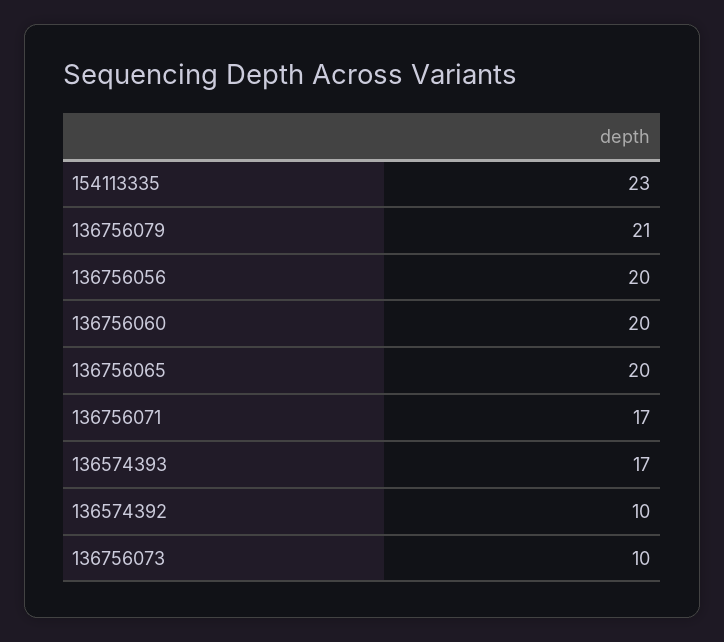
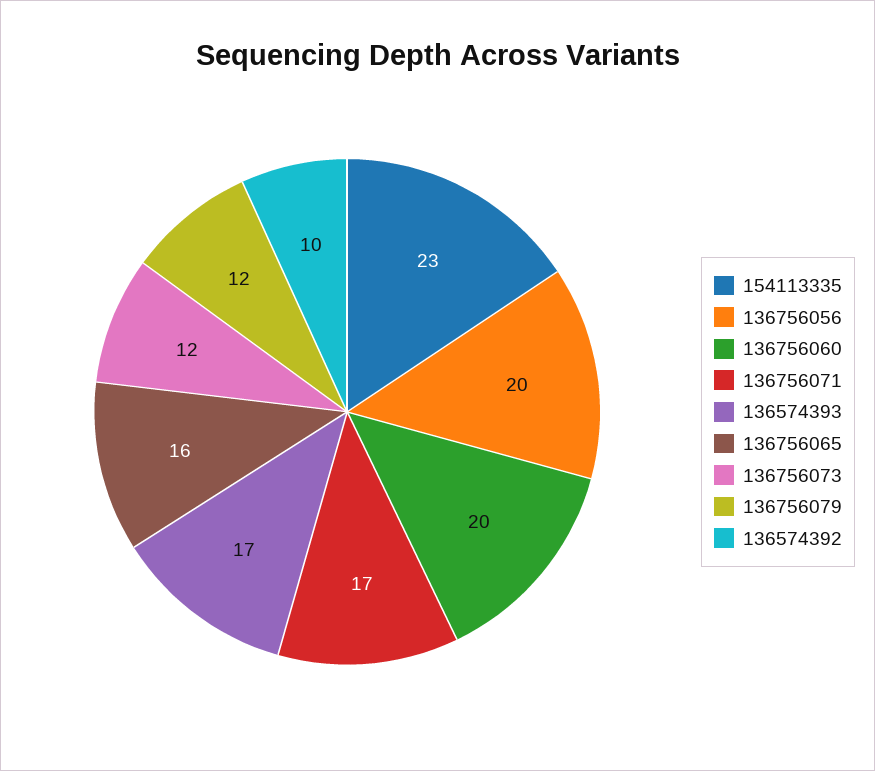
136756079: 21 -> 12
136756065: 20 -> 16
136756073: 10 -> 12

